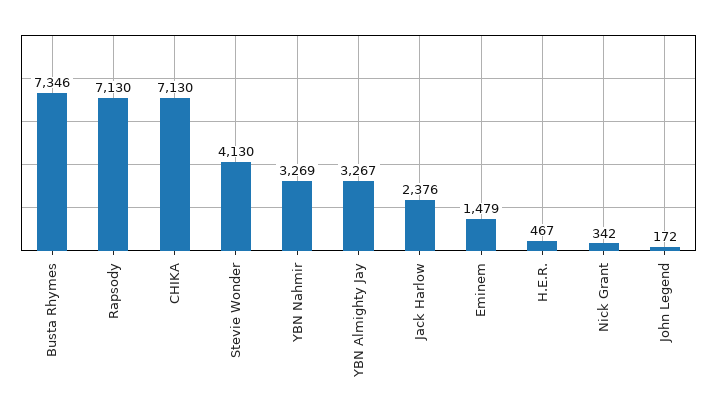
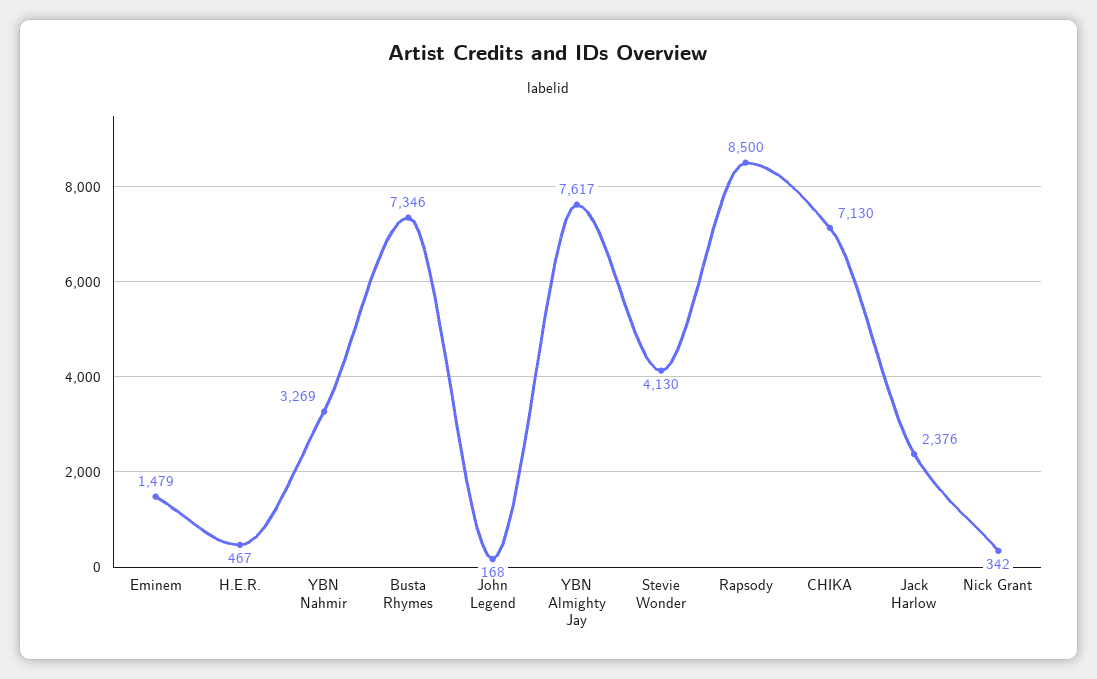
Rapsody: 7130 -> 8500
YBN Almighty Jay: 3267 -> 7617
John Legend: 172 -> 168

